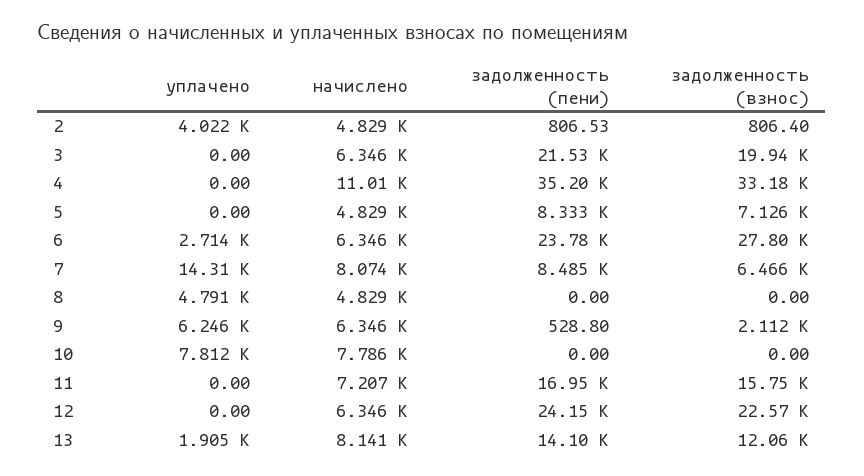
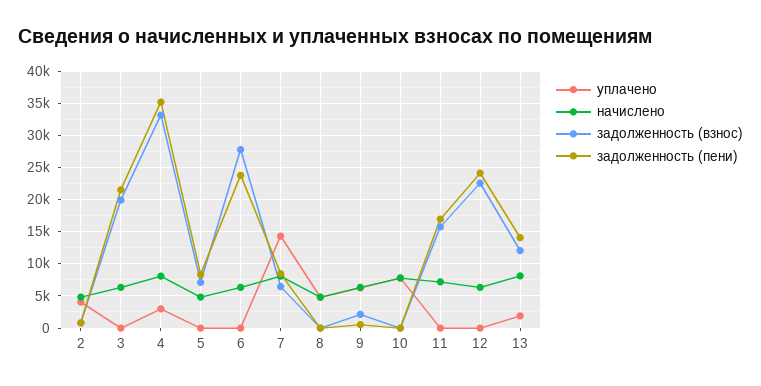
уплачено, 4: 0 -> 3000
начислено, 4: 11010 -> 8000
уплачено, 6: 2714 -> 0

